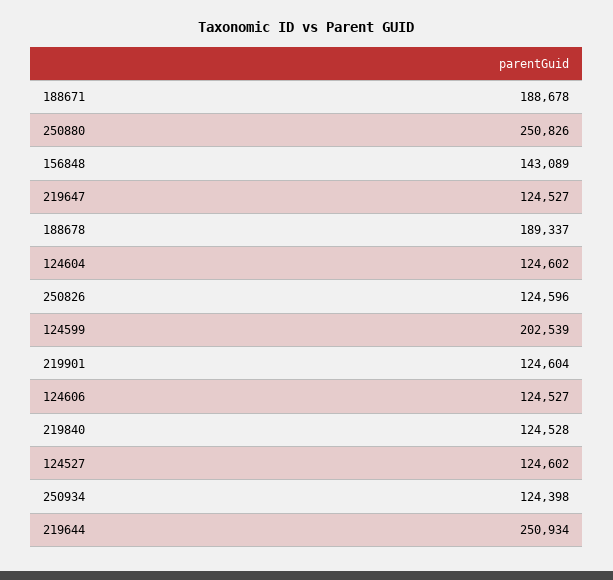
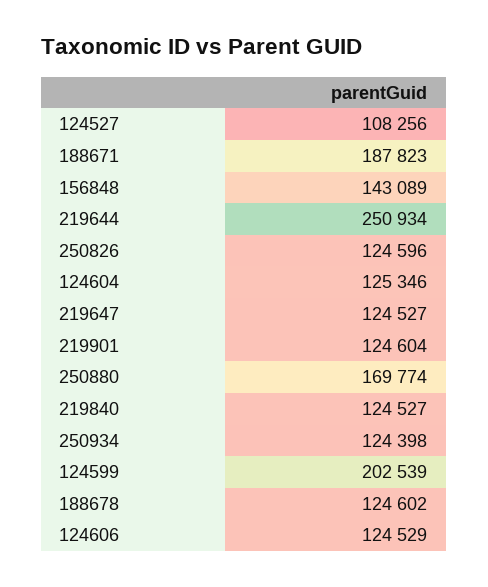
188671: 188678 -> 187823
250880: 250826 -> 169774
188678: 189337 -> 124602
124604: 124602 -> 125346
124606: 124527 -> 124529
219840: 124528 -> 124527
124527: 124602 -> 108256

